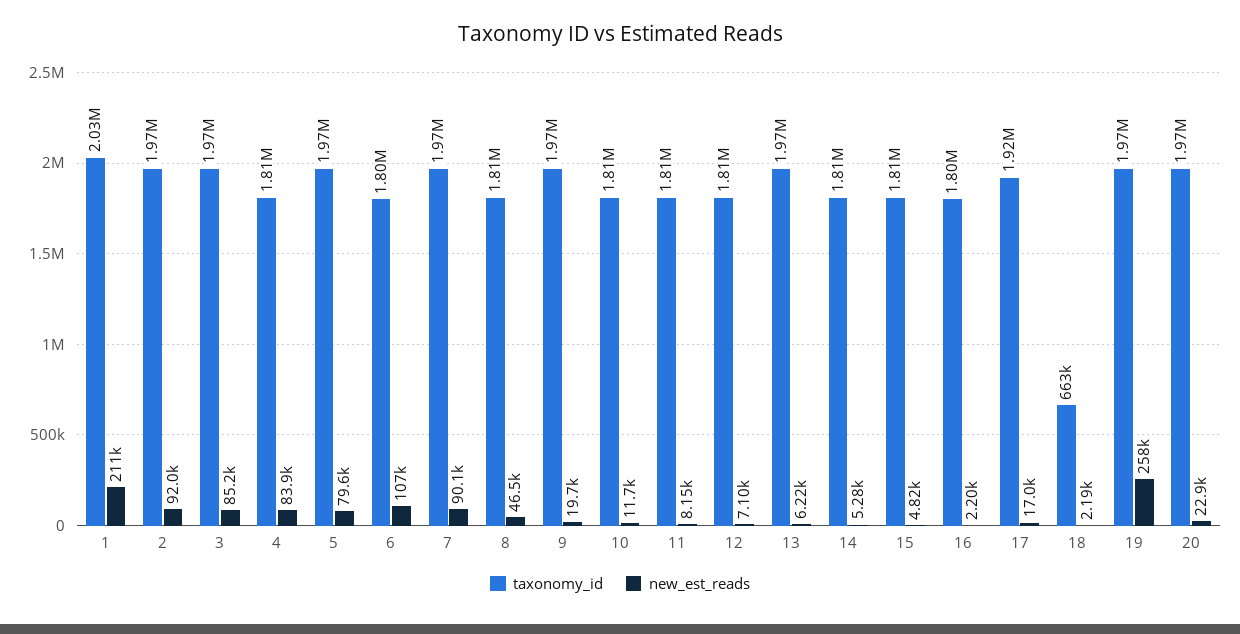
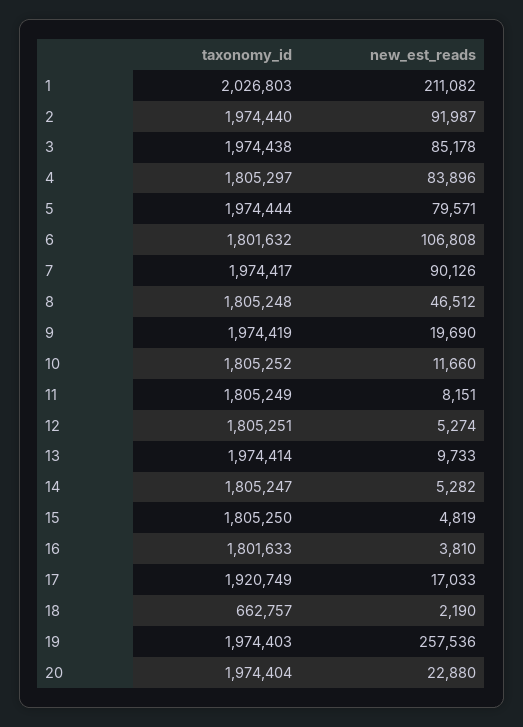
new_est_reads, 12: 7100 -> 5274
new_est_reads, 13: 6220 -> 9733
new_est_reads, 16: 2200 -> 3810

